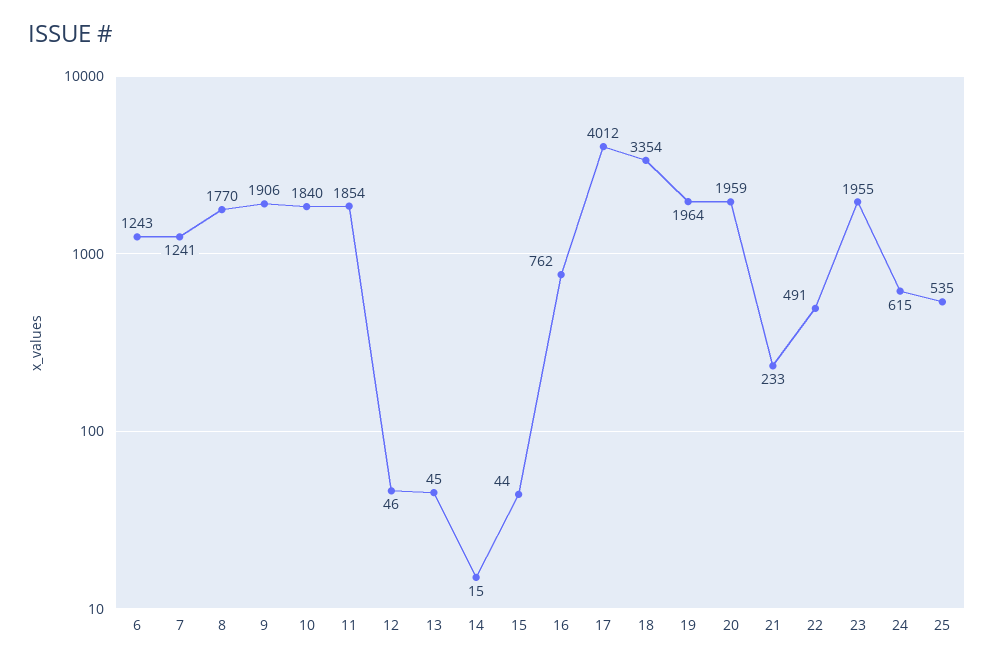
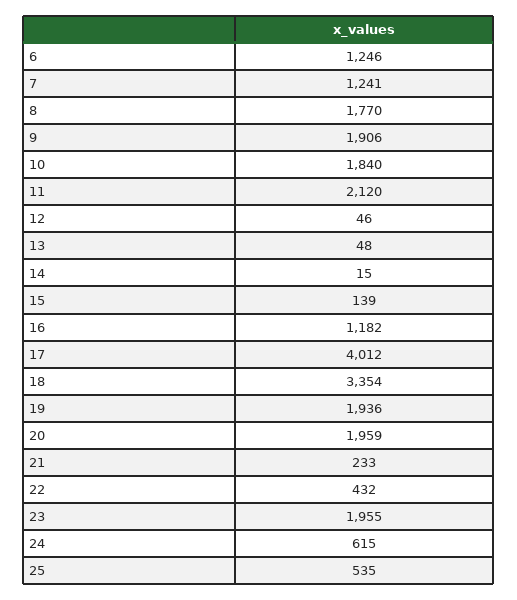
6: 1243 -> 1246
11: 1854 -> 2120
13: 45 -> 48
15: 44 -> 139
16: 762 -> 1182
19: 1964 -> 1936
22: 491 -> 432

